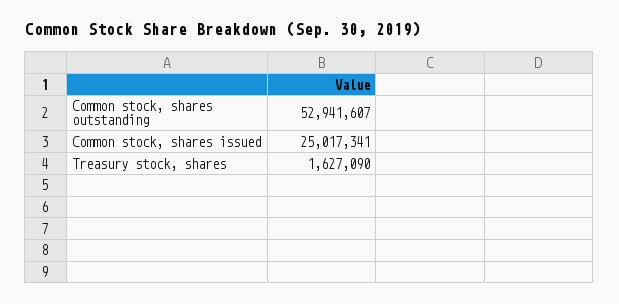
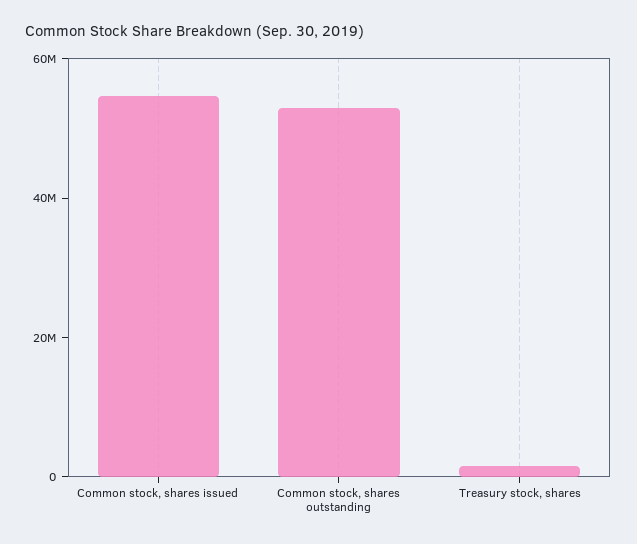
Common stock, shares issued: 25017341 -> 55000000

